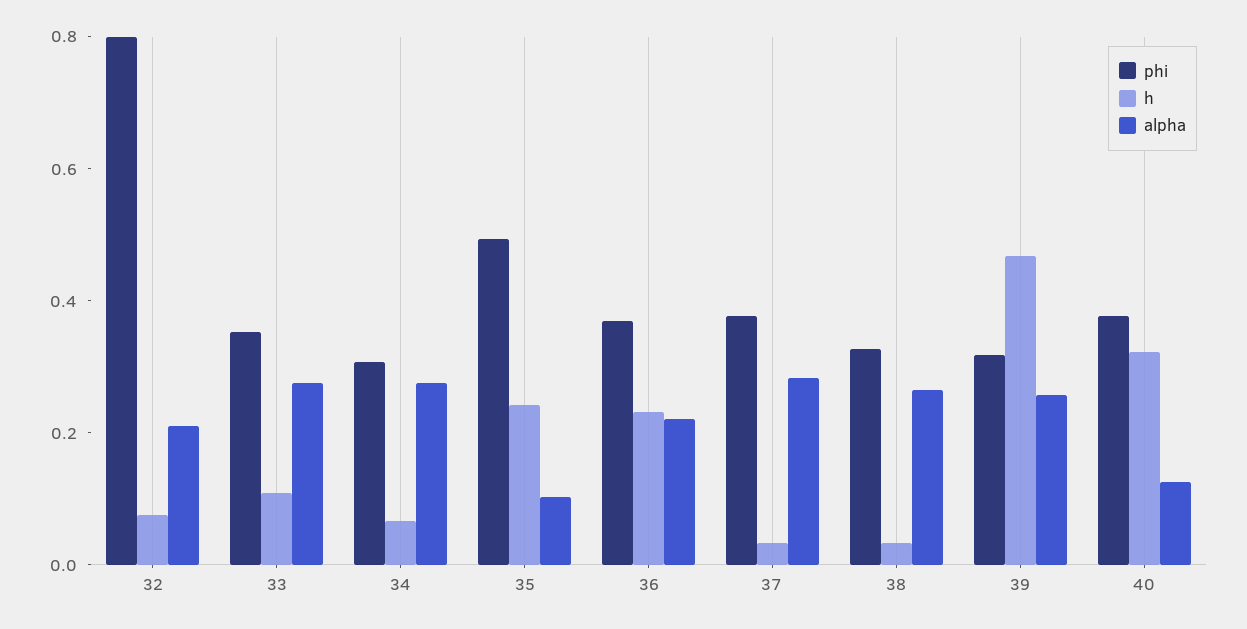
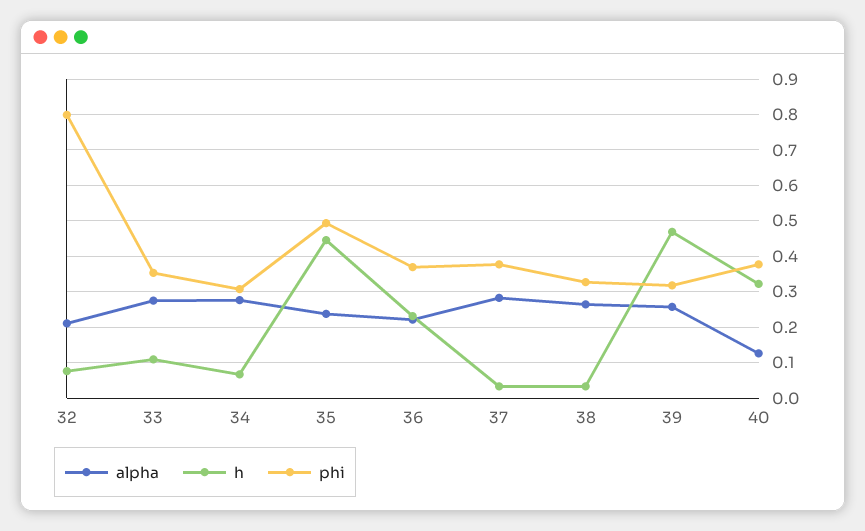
h, 35: 0.25 -> 0.44
alpha, 35: 0.1 -> 0.24

